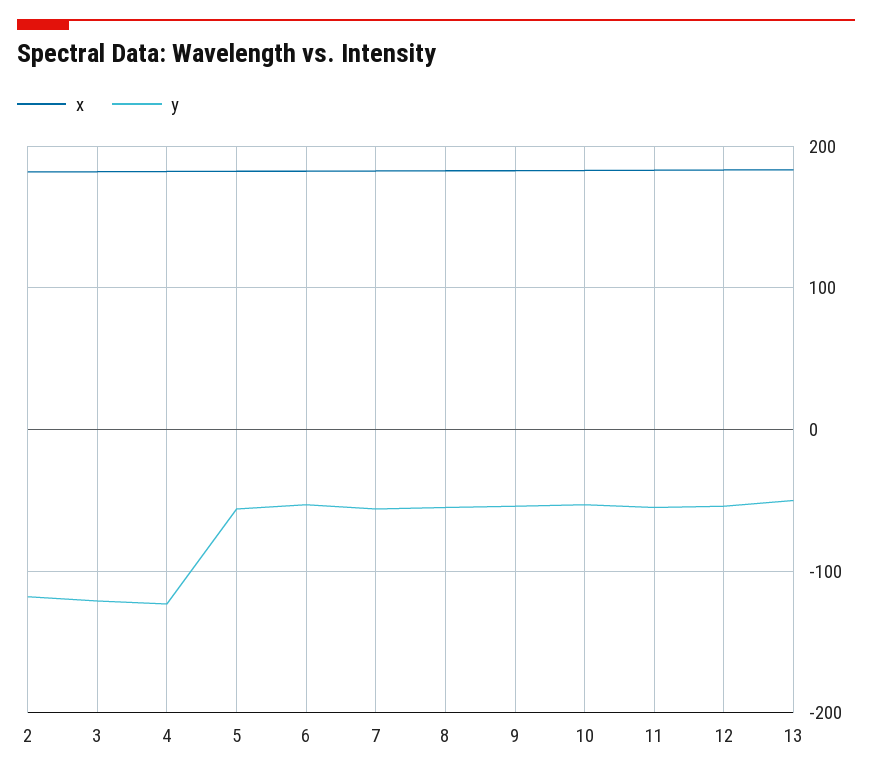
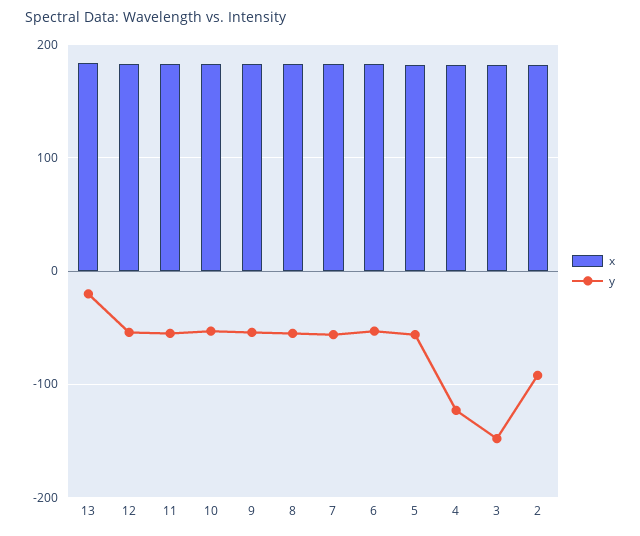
y, 2: -120 -> -90
y, 3: -120 -> -150
y, 13: -50 -> -20

